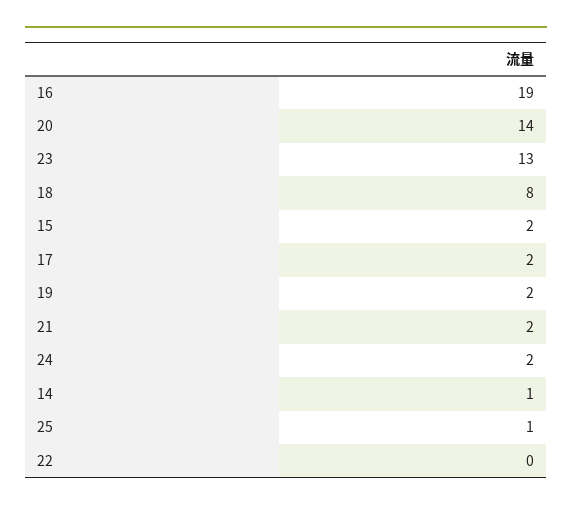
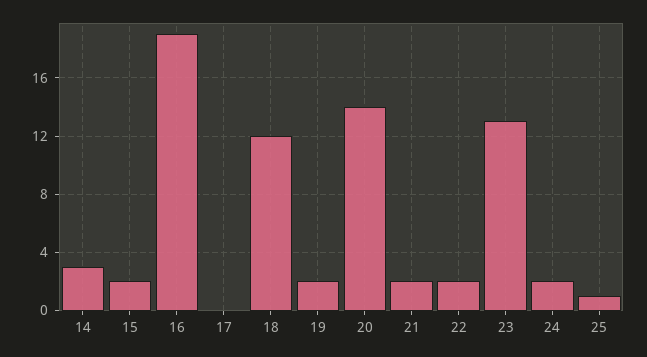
18: 8 -> 12
17: 2 -> 0
14: 1 -> 3
22: 0 -> 2

